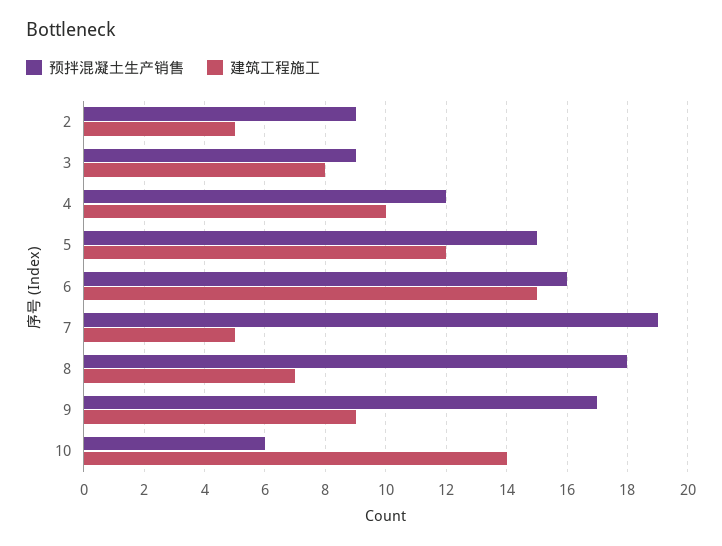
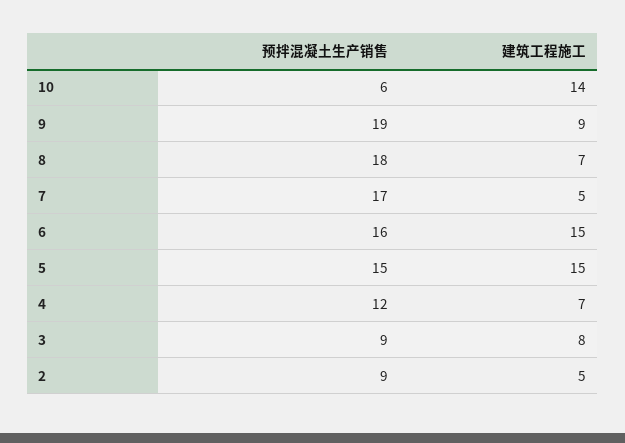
建筑工程施工, 4: 10 -> 7
建筑工程施工, 5: 12 -> 15
预拌混凝土生产销售, 7: 19 -> 17
预拌混凝土生产销售, 9: 17 -> 19

